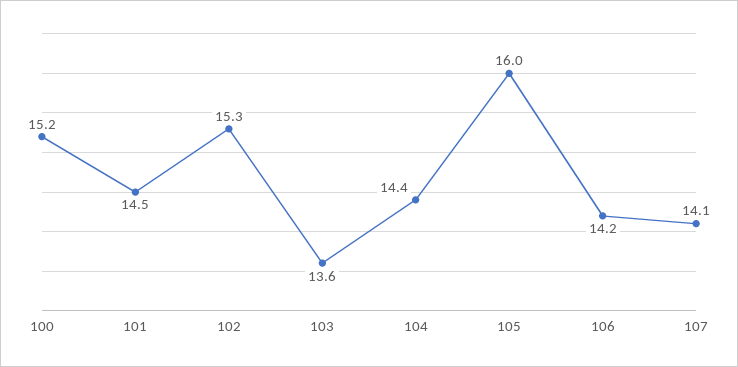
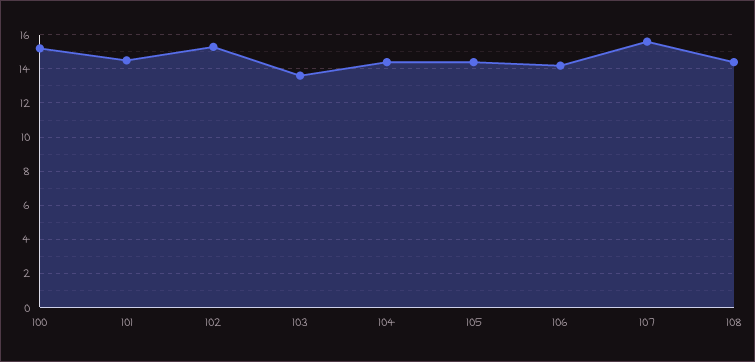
105: 16 -> 14.5
107: 14.1 -> 15.5
108: none -> 14.5

